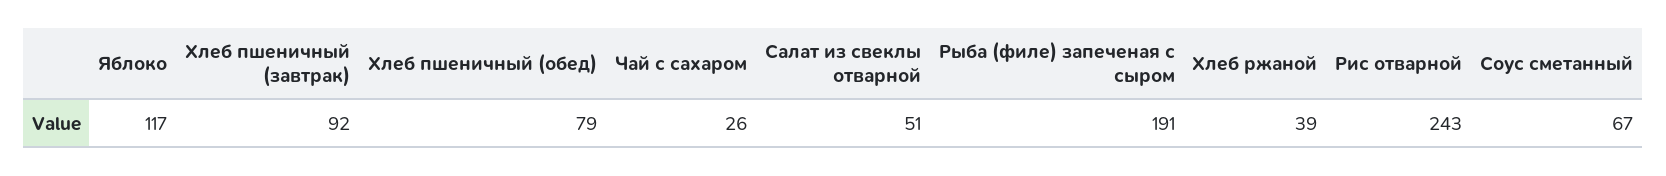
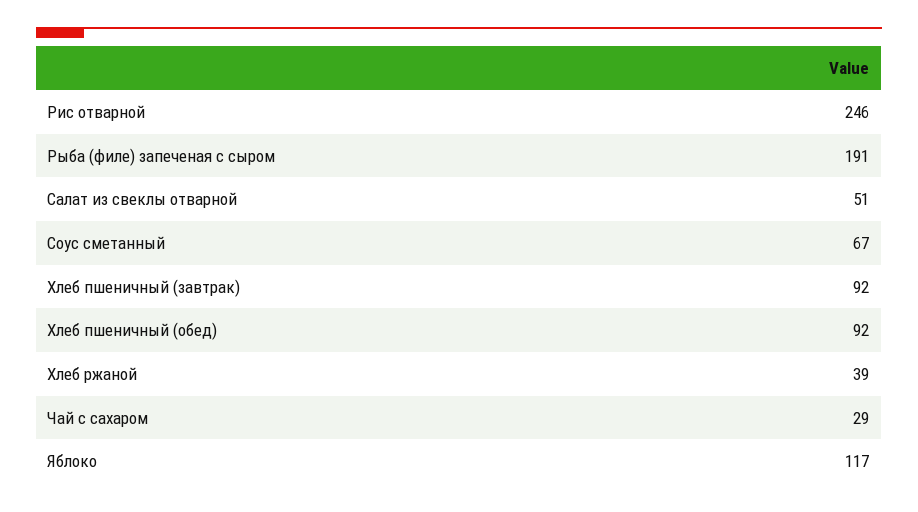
Хлеб пшеничный (обед): 79 -> 92
Чай с сахаром: 26 -> 29
Рис отварной: 243 -> 246

